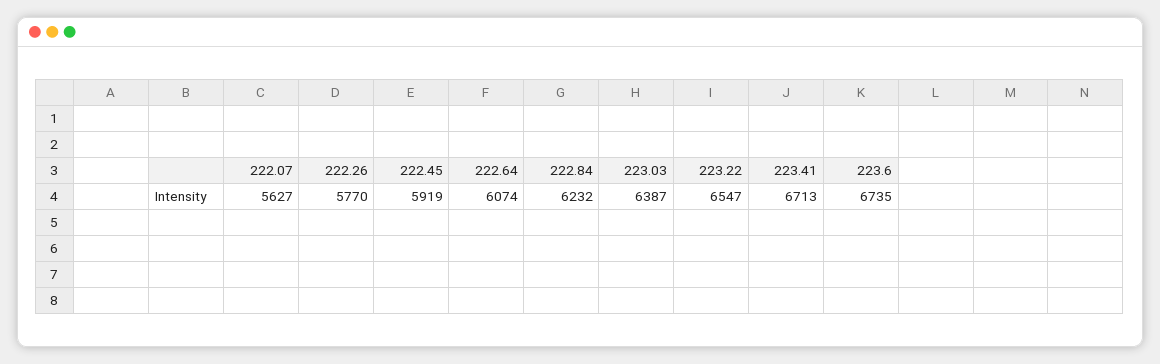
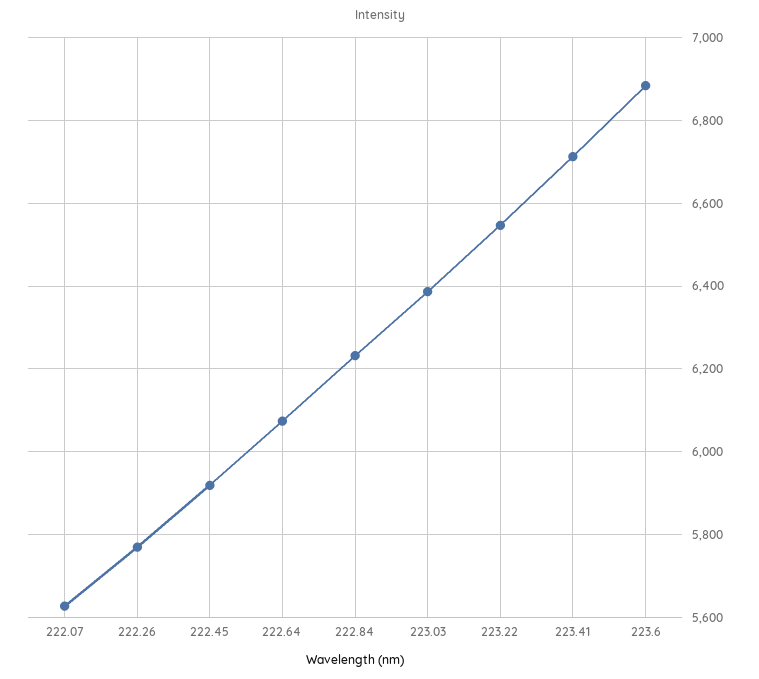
223.6: 6735 -> 6880

